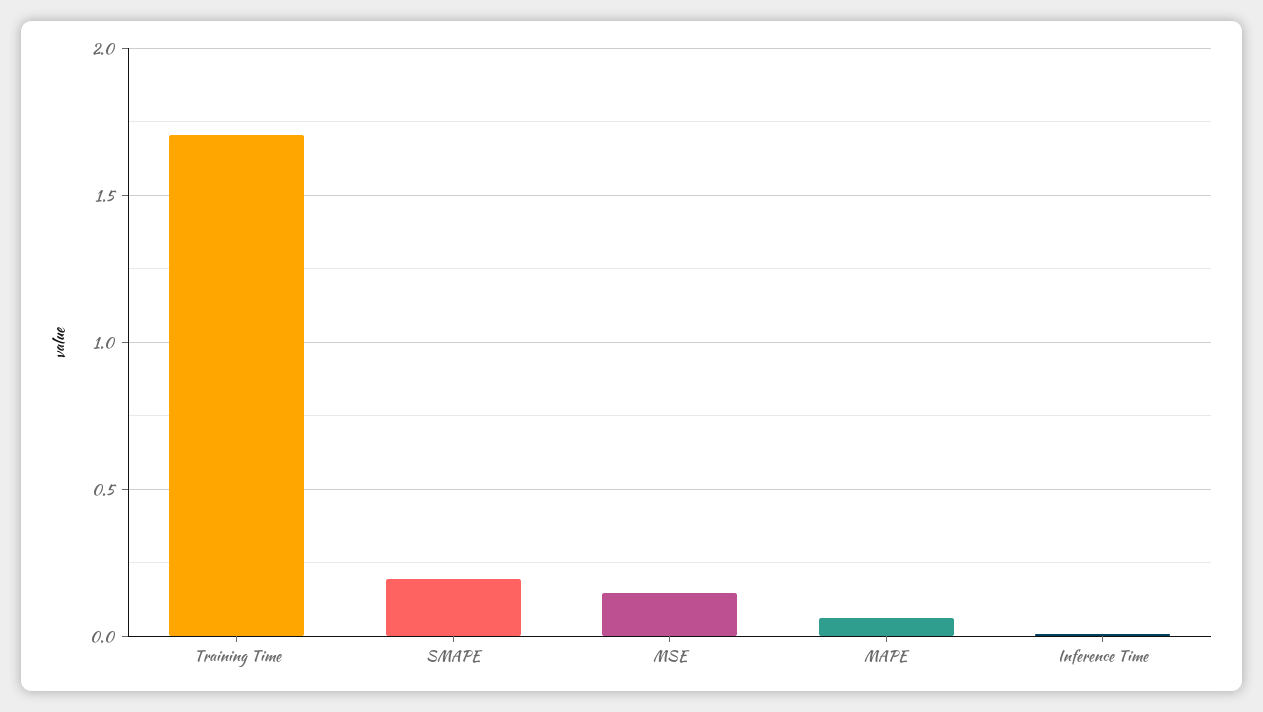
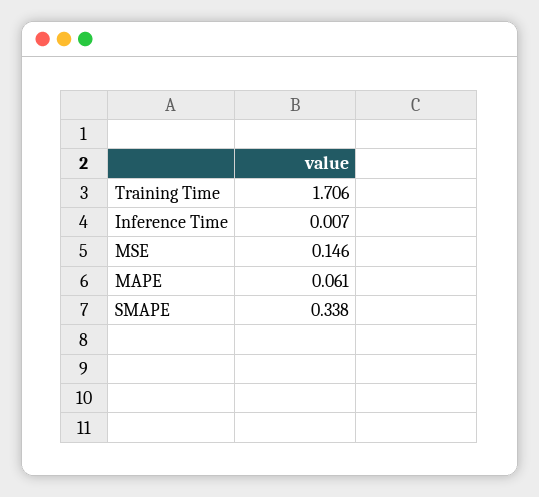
SMAPE: 0.2 -> 0.338

